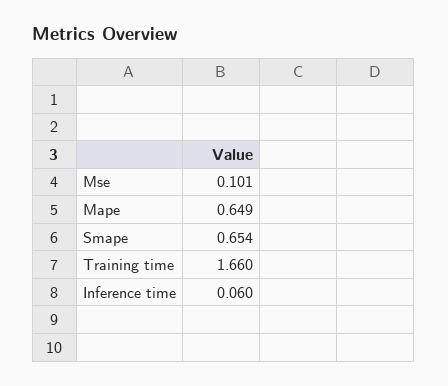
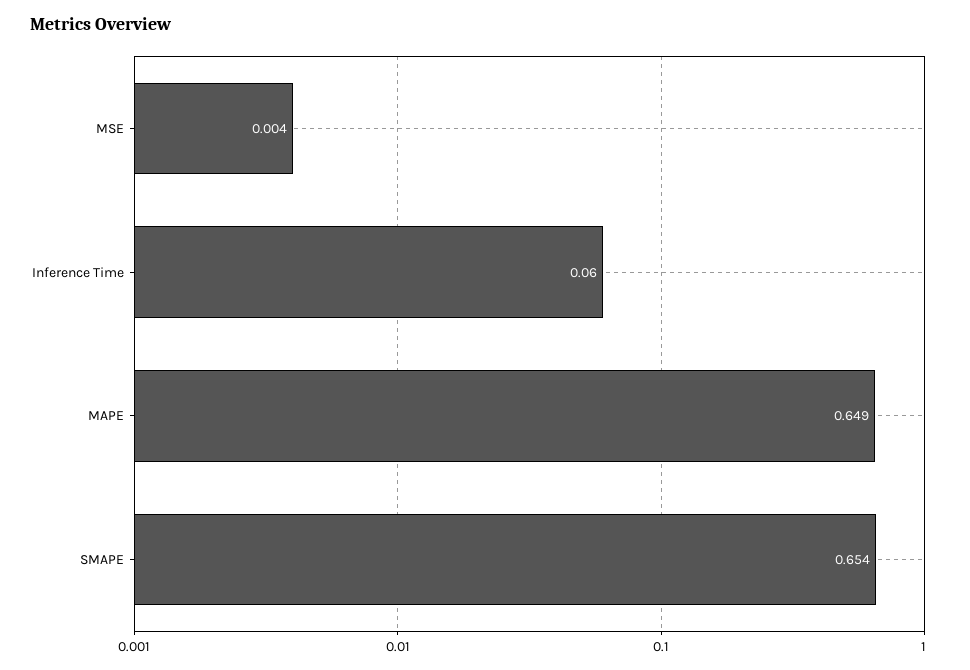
Mse: 0.101 -> 0.004
Training time: 1.66 -> none

